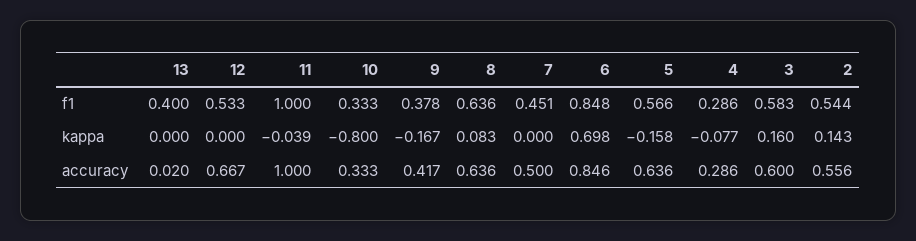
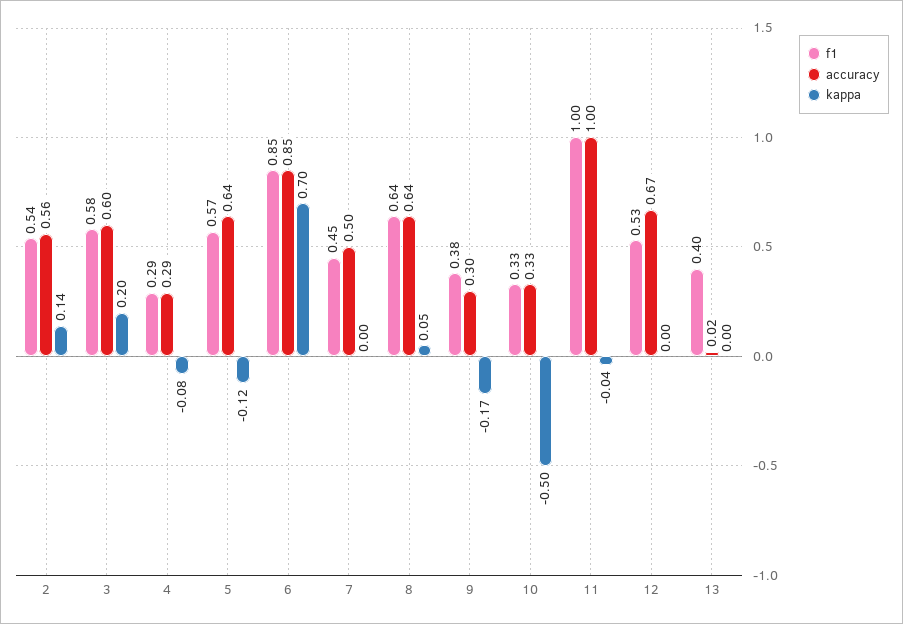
kappa, 10: -0.8 -> -0.5
kappa, 8: 0.083 -> 0.05
kappa, 5: -0.158 -> -0.12
kappa, 3: 0.16 -> 0.2
accuracy, 9: 0.417 -> 0.3

